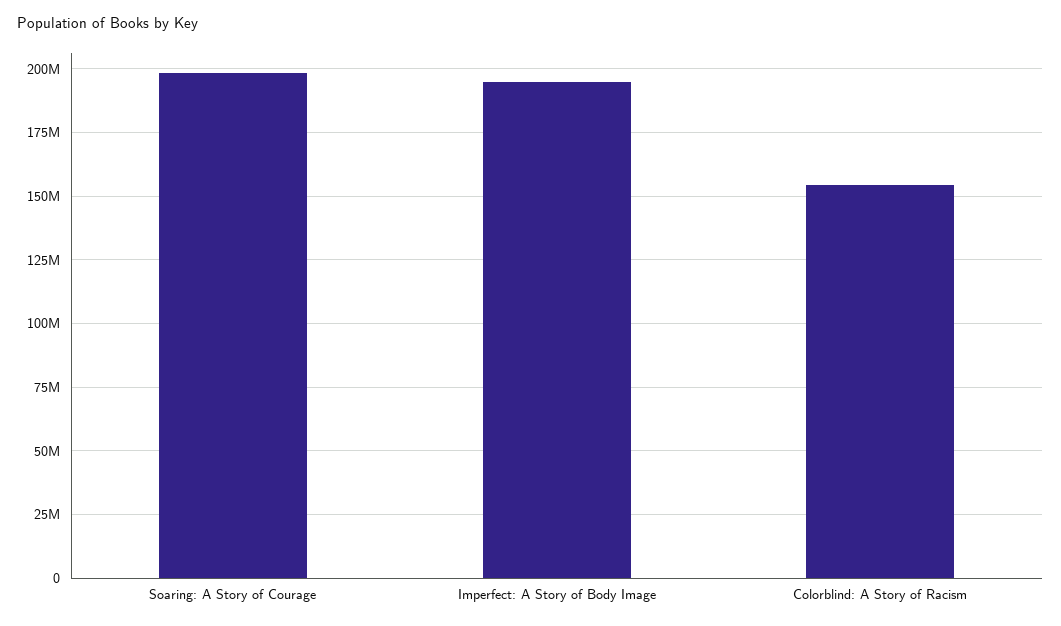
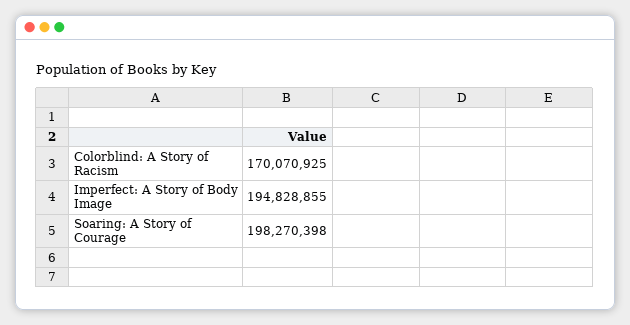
Colorblind: A Story of Racism: 155000000 -> 170070925

